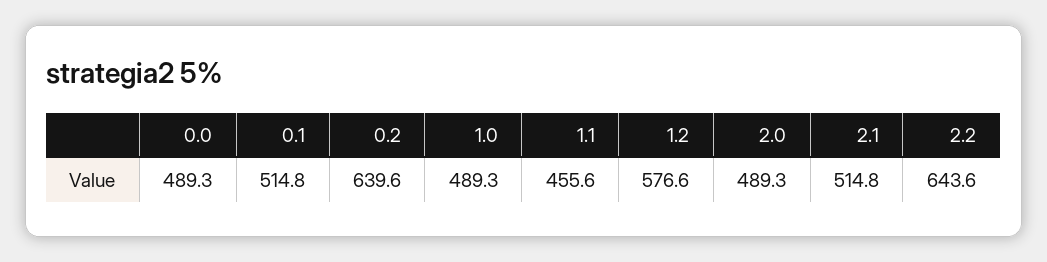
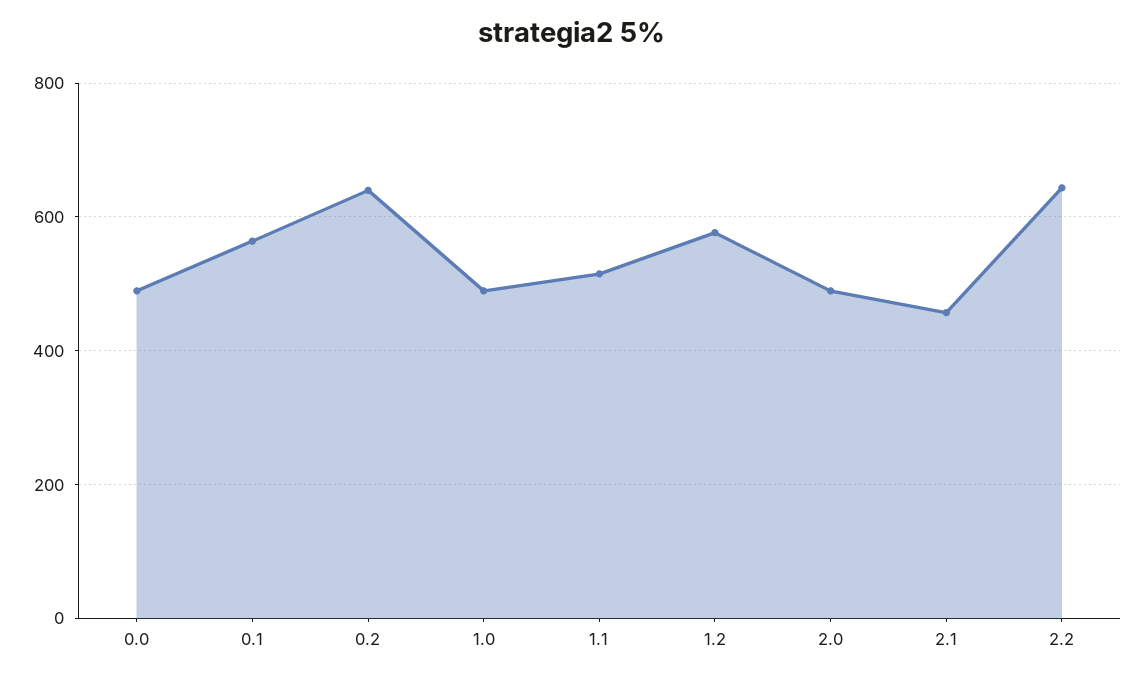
0.1: 514.8 -> 560
1.1: 455.6 -> 520
2.1: 514.8 -> 460

